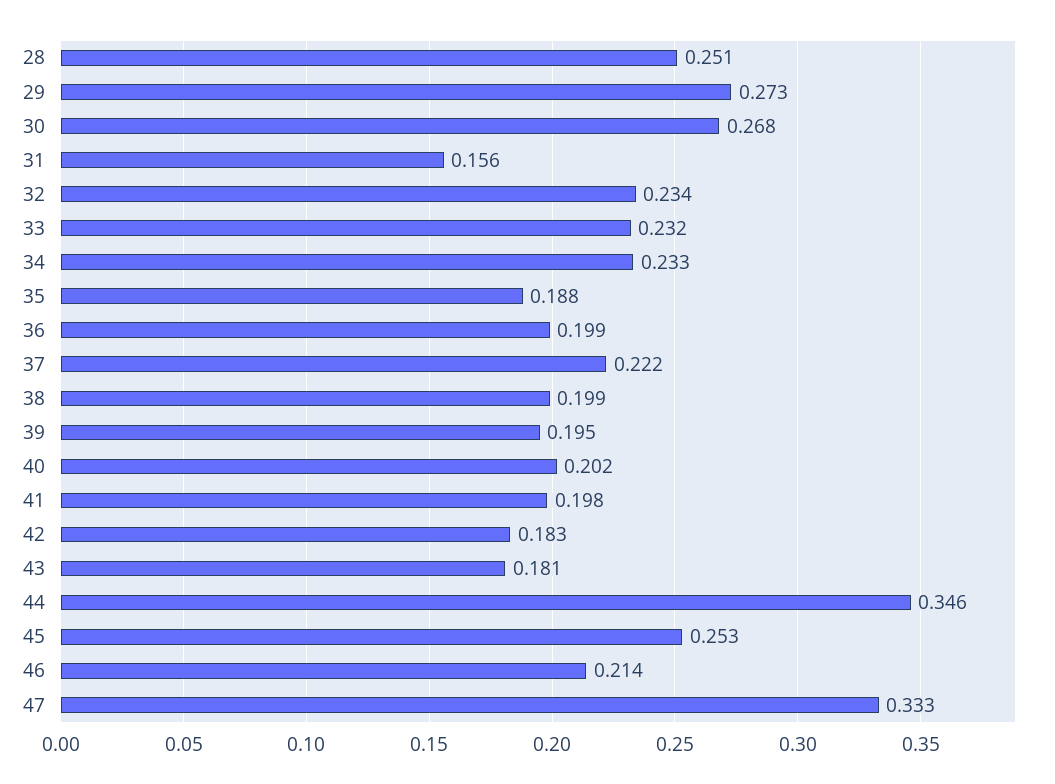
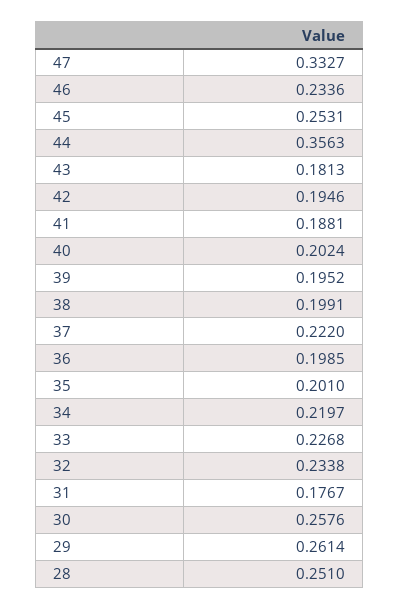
29: 0.273 -> 0.2614
30: 0.268 -> 0.2576
31: 0.156 -> 0.1767
33: 0.232 -> 0.2268
34: 0.233 -> 0.2197
35: 0.188 -> 0.201
41: 0.198 -> 0.1881
42: 0.183 -> 0.1946
44: 0.346 -> 0.3563
46: 0.214 -> 0.2336

